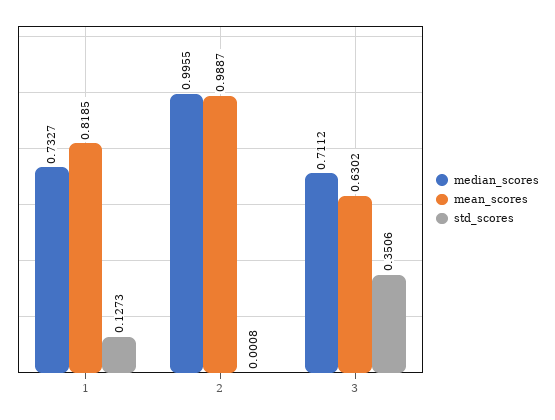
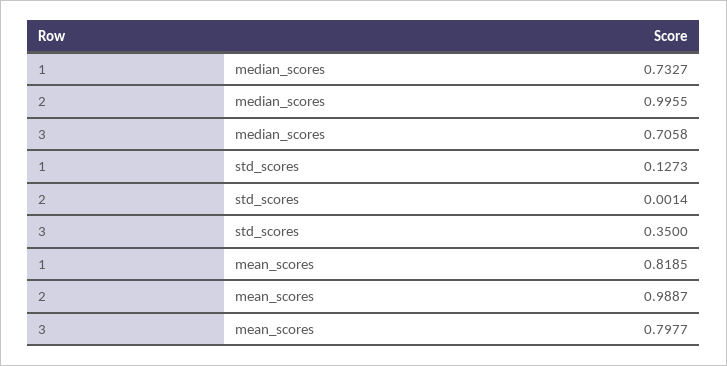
std_scores, 2: 0.0008 -> 0.0014
median_scores, 3: 0.7112 -> 0.7058
mean_scores, 3: 0.6302 -> 0.7977
std_scores, 3: 0.3506 -> 0.35

